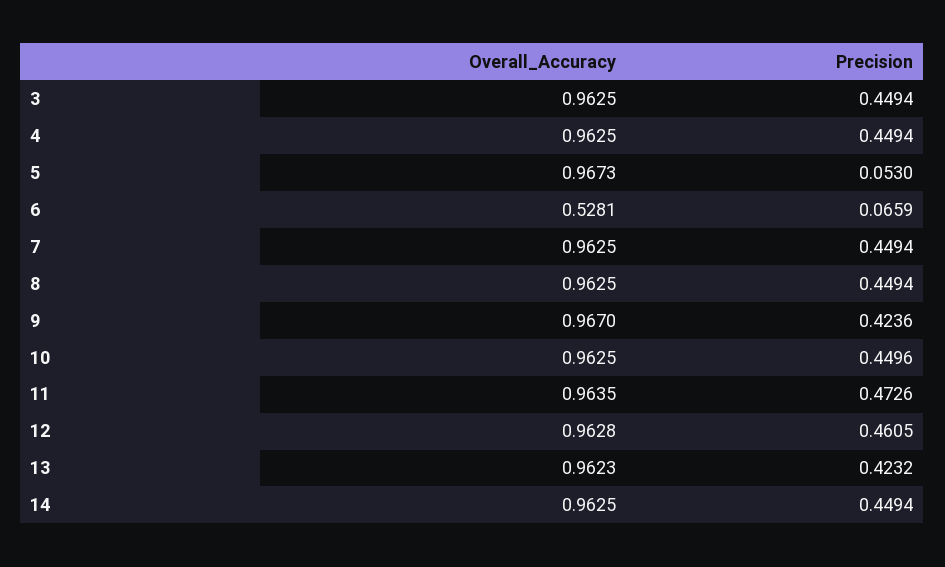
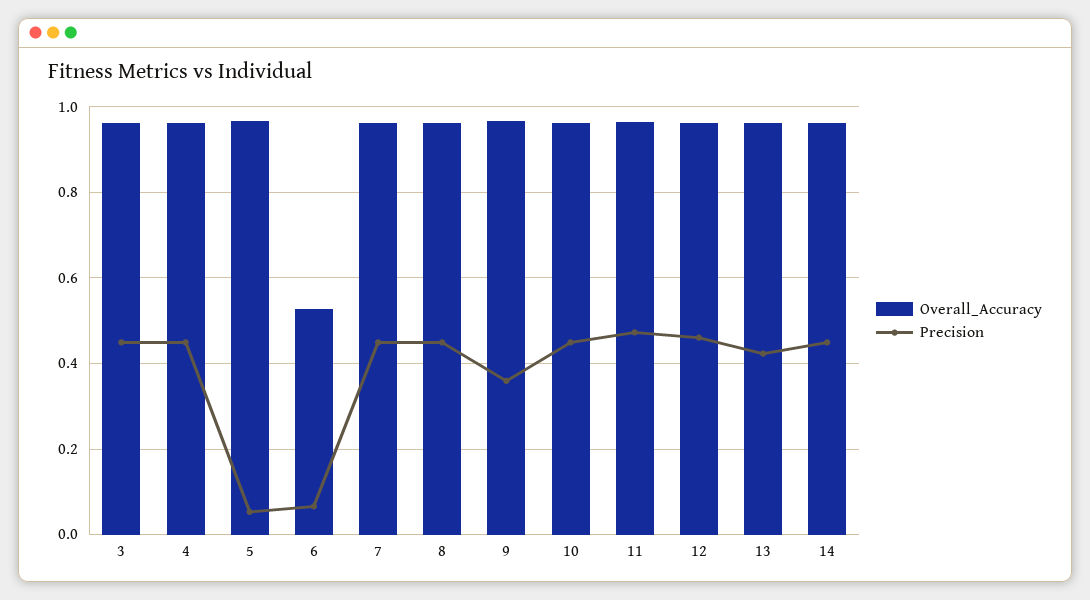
Precision, 9: 0.4236 -> 0.36

